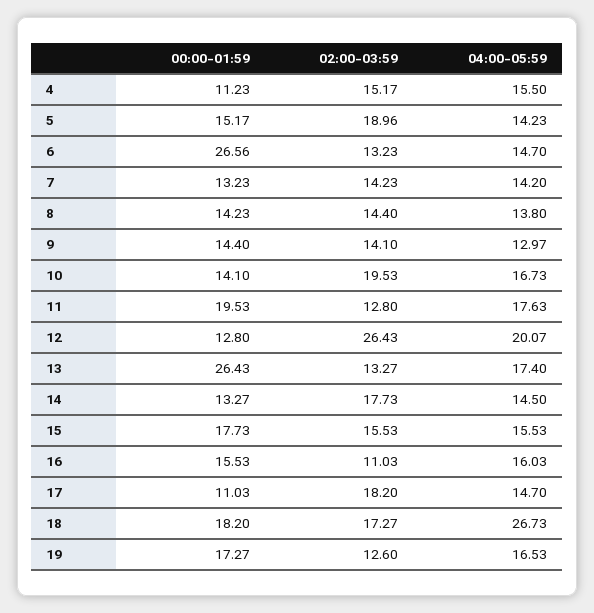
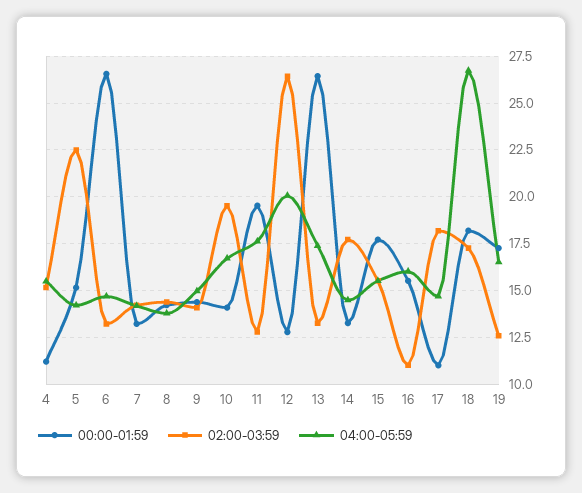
02:00-03:59, 5: 18.96 -> 22.5
04:00-05:59, 9: 12.97 -> 15

